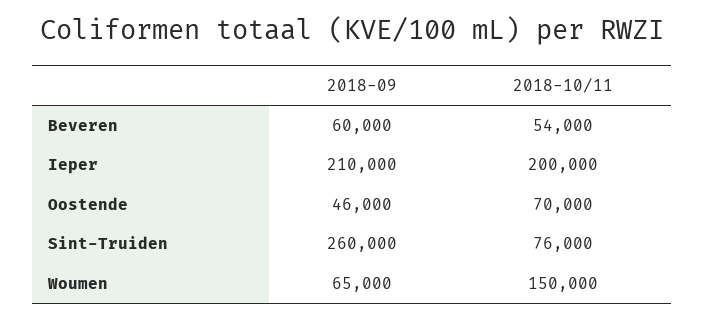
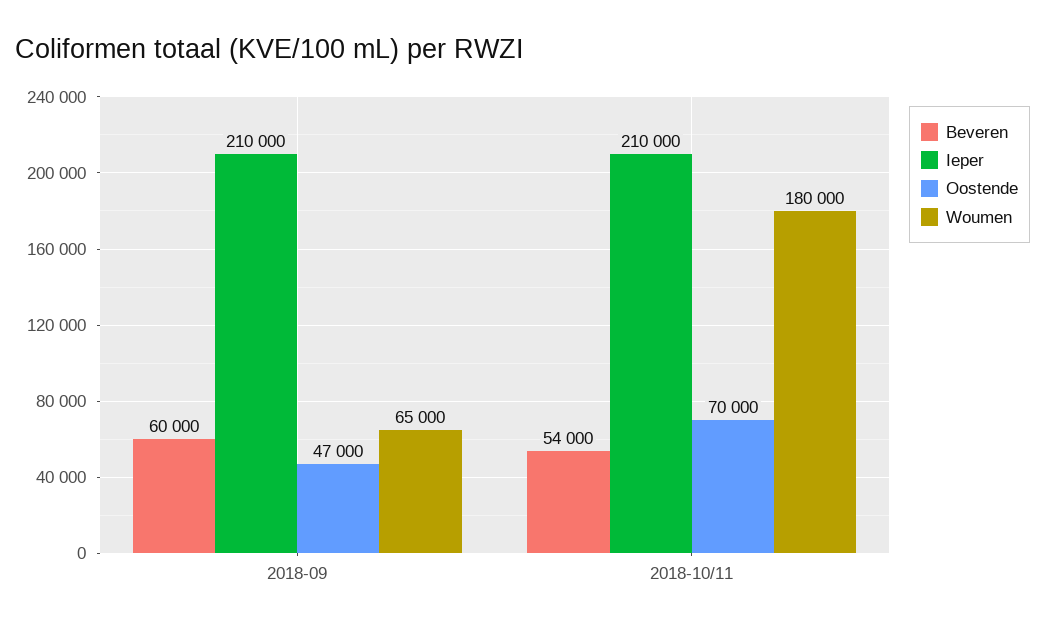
Ieper, 2018-10/11: 200000 -> 210000
Oostende, 2018-09: 46000 -> 47000
Sint-Truiden, 2018-09: 260000 -> none
Sint-Truiden, 2018-10/11: 76000 -> none
Woumen, 2018-10/11: 150000 -> 180000

